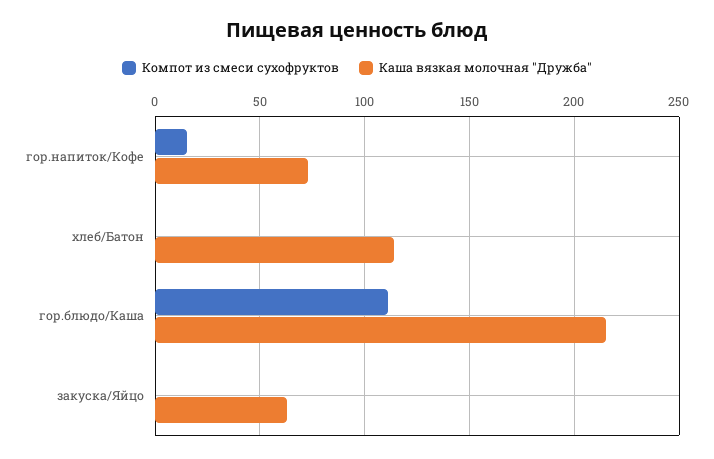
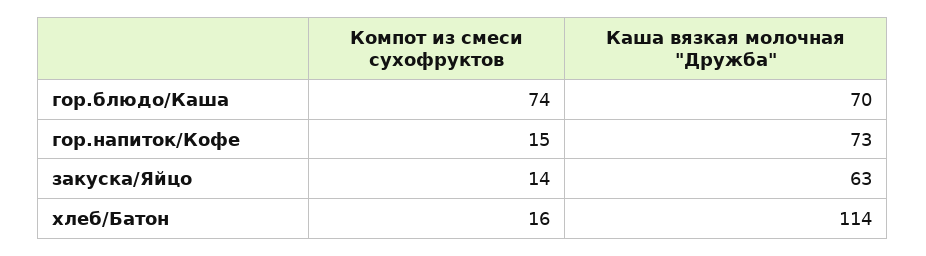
Компот из смеси сухофруктов, хлеб/Батон: 0 -> 16
Компот из смеси сухофруктов, гор.блюдо/Каша: 110 -> 74
Каша вязкая молочная "Дружба", гор.блюдо/Каша: 215 -> 70
Компот из смеси сухофруктов, закуска/Яйцо: 0 -> 14

